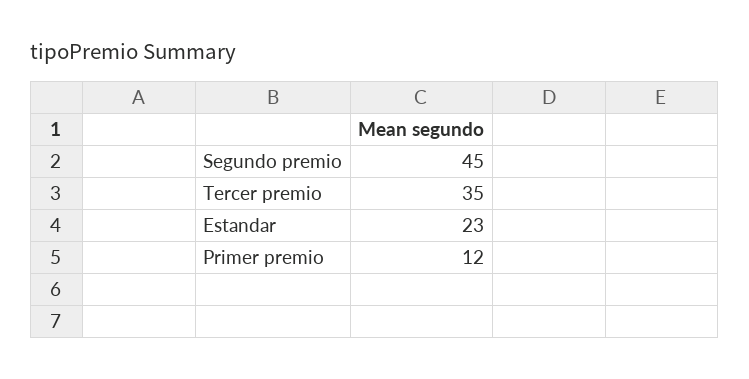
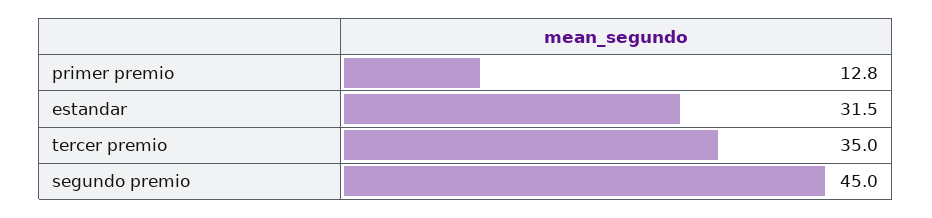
Estandar: 23 -> 31.5
Primer premio: 12 -> 12.8

